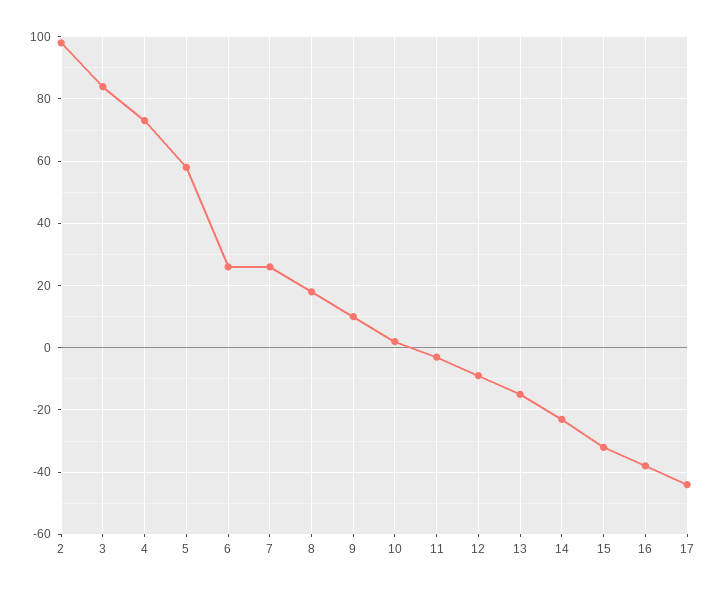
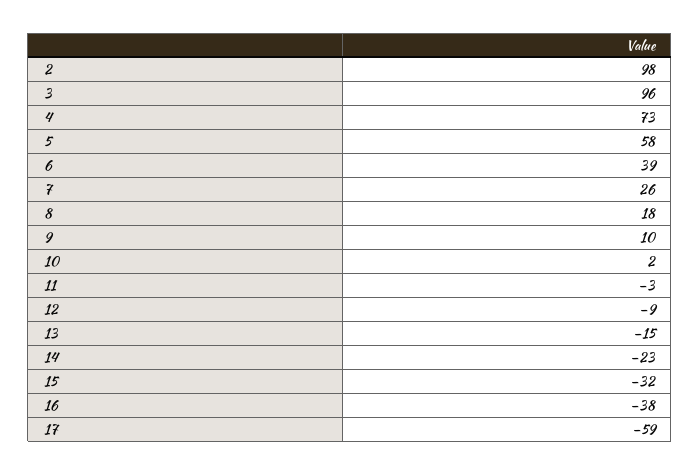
3: 85 -> 96
6: 25 -> 39
17: -45 -> -59

